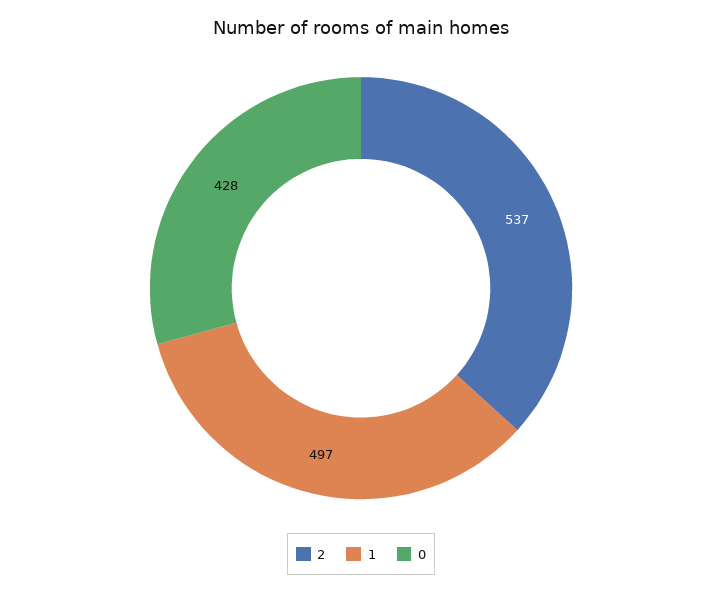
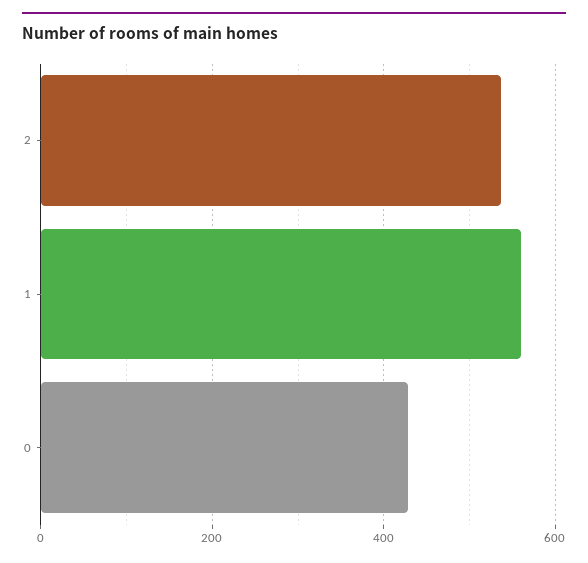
1: 497 -> 560

